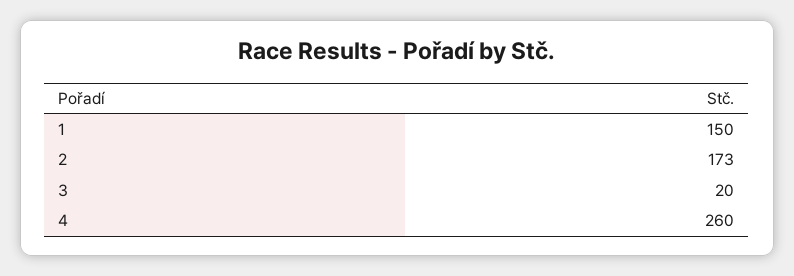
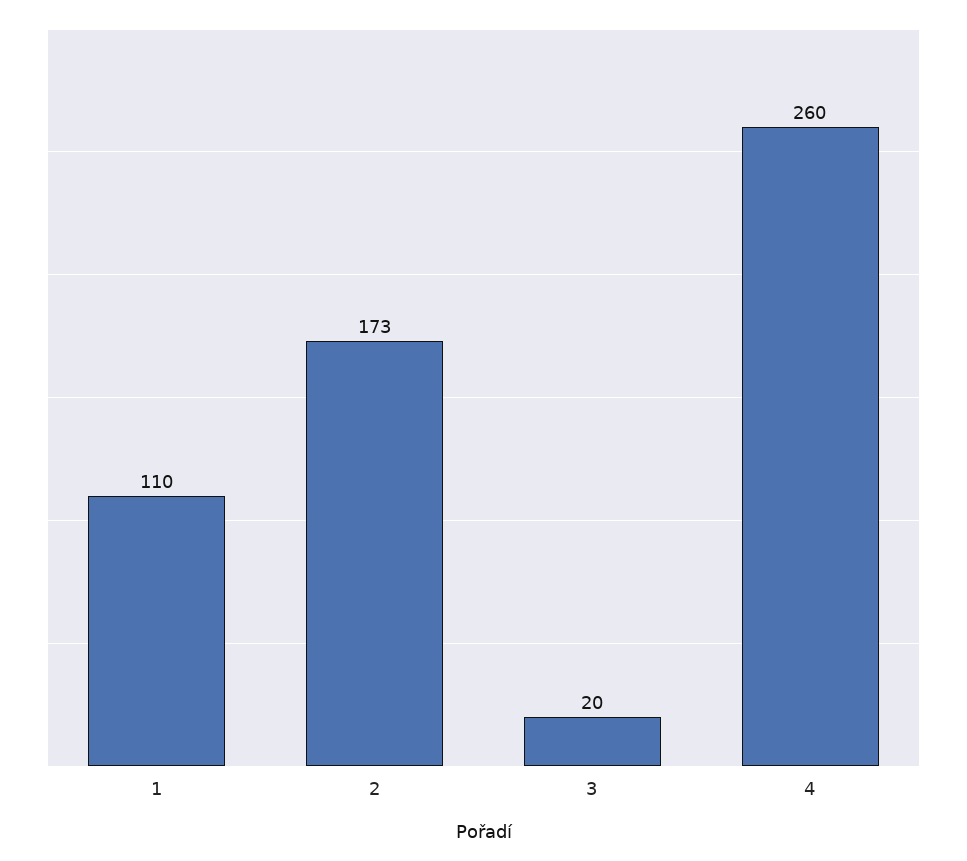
1: 150 -> 110

